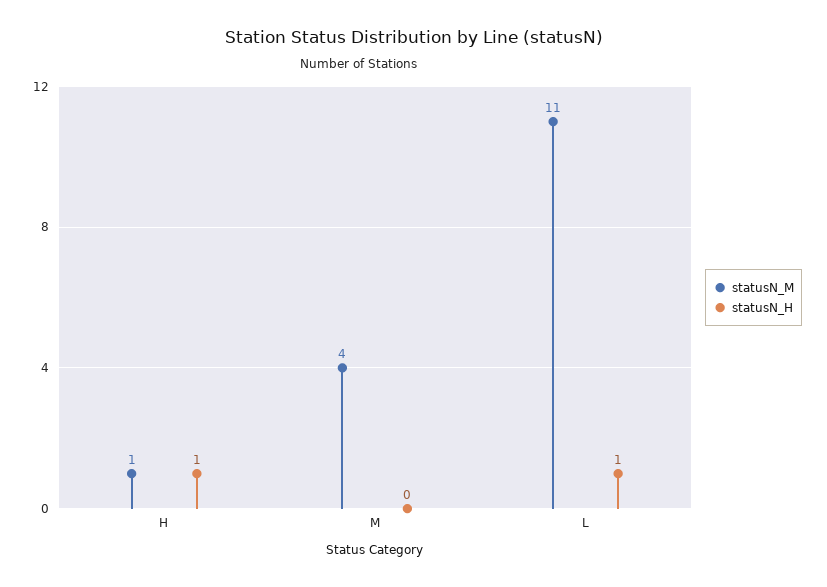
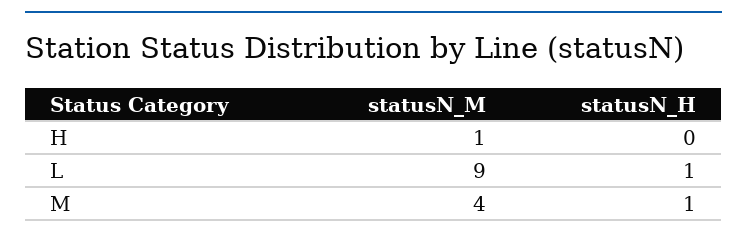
statusN_H, H: 1 -> 0
statusN_H, M: 0 -> 1
statusN_M, L: 11 -> 9

